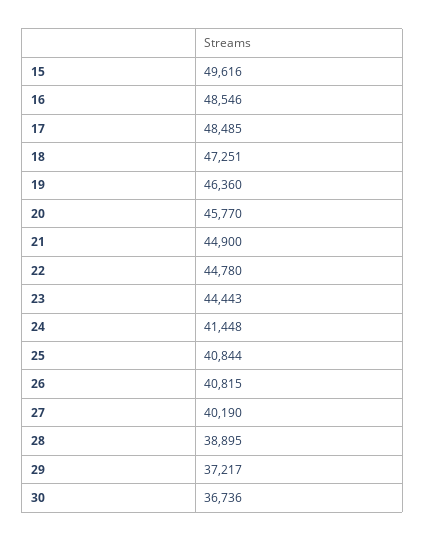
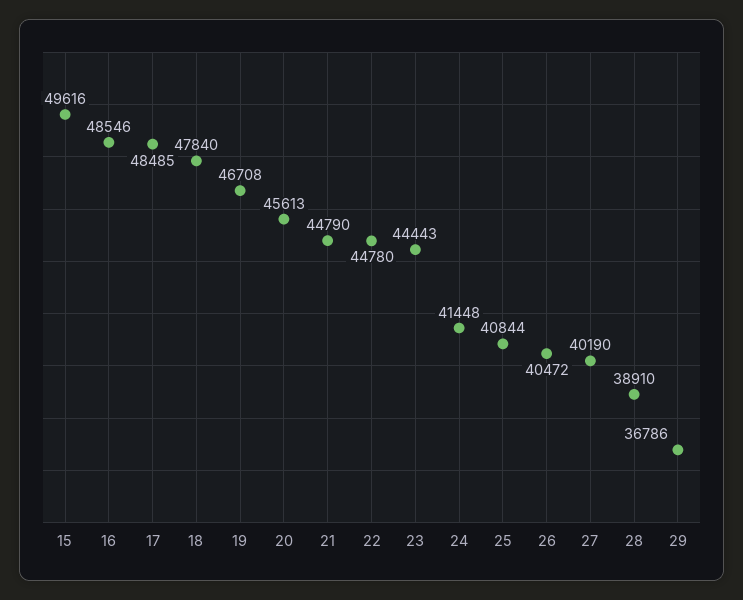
18: 47251 -> 47840
19: 46360 -> 46708
20: 45770 -> 45613
21: 44900 -> 44790
26: 40815 -> 40472
28: 38895 -> 38910
29: 37217 -> 36786
30: 36736 -> none

